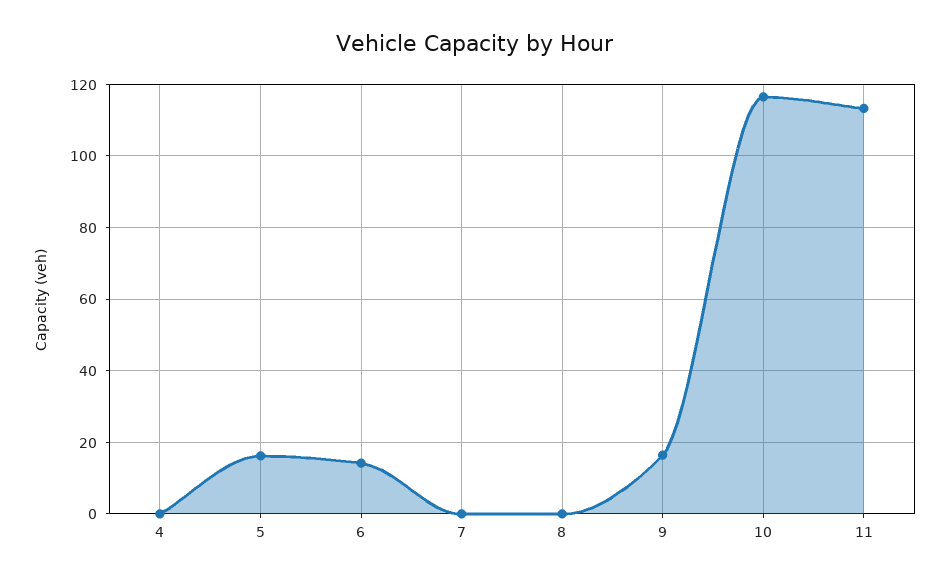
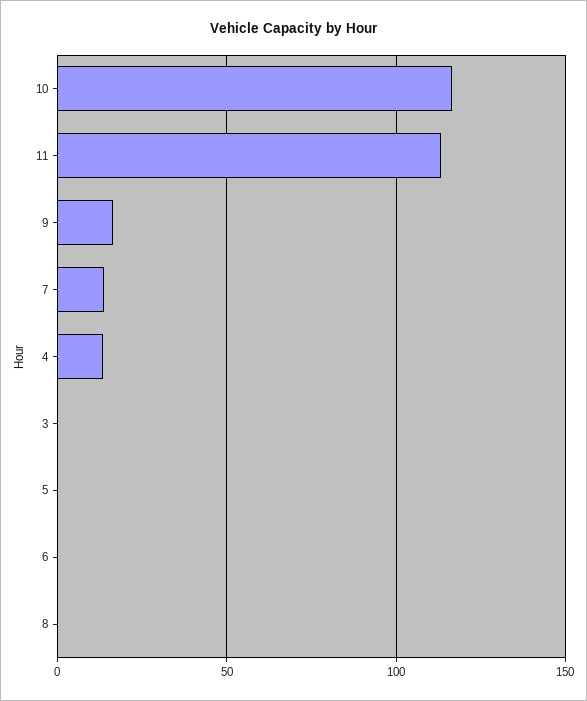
4: 0 -> 15
5: 16 -> 0
6: 14 -> 0
7: 0 -> 15
3: none -> 0

